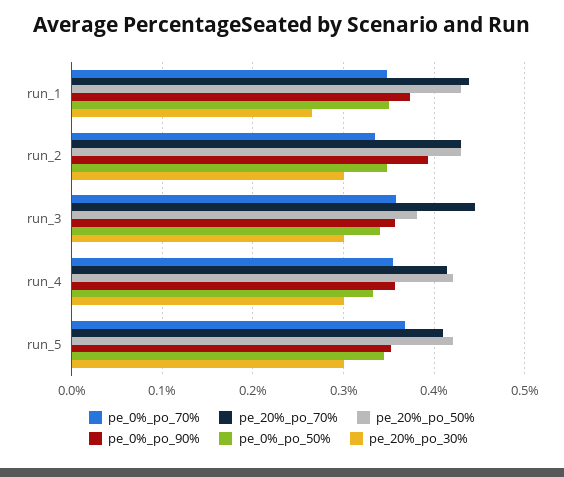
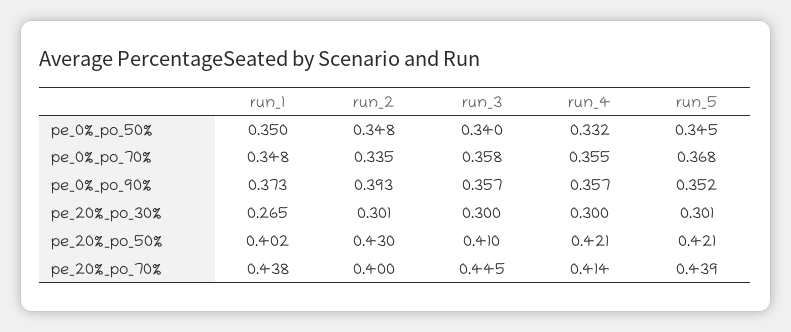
pe_20%_po_50%, run_1: 0.43 -> 0.402
pe_20%_po_70%, run_2: 0.43 -> 0.4
pe_20%_po_50%, run_3: 0.38 -> 0.41
pe_20%_po_70%, run_5: 0.41 -> 0.439

